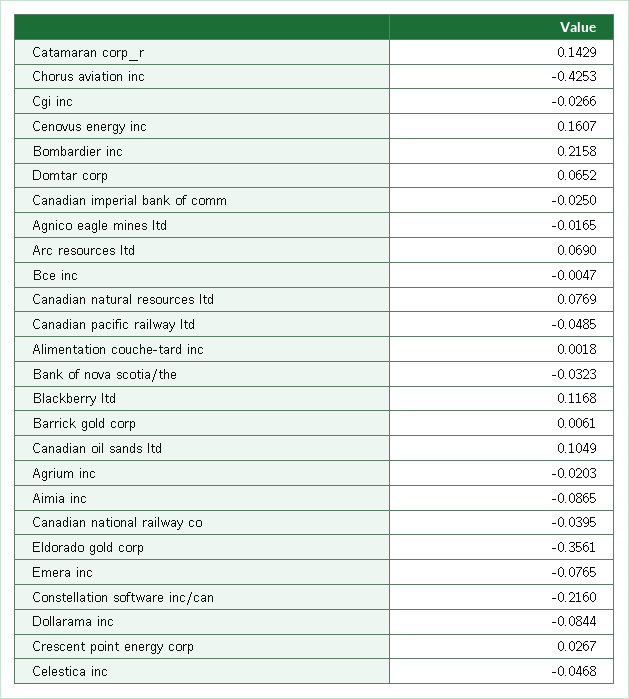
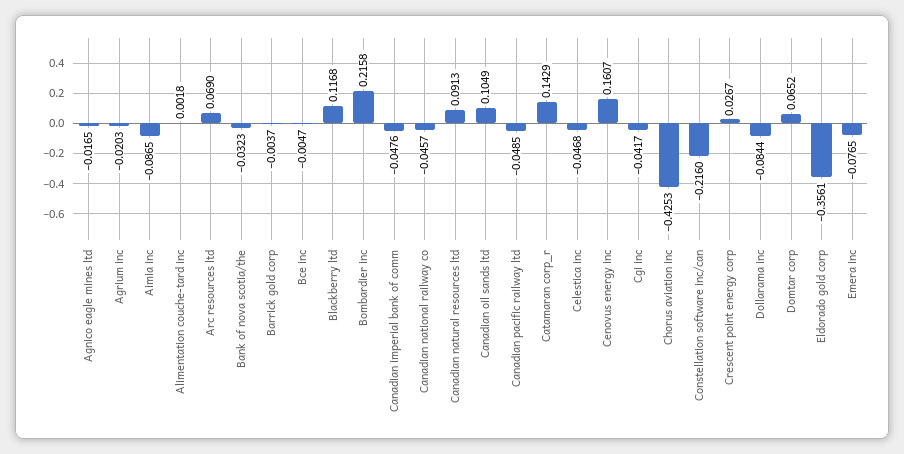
Cgi inc: -0.0266 -> -0.0417
Canadian imperial bank of comm: -0.025 -> -0.0476
Canadian natural resources ltd: 0.0769 -> 0.0913
Barrick gold corp: 0.0061 -> -0.0037
Canadian national railway co: -0.0395 -> -0.0457

